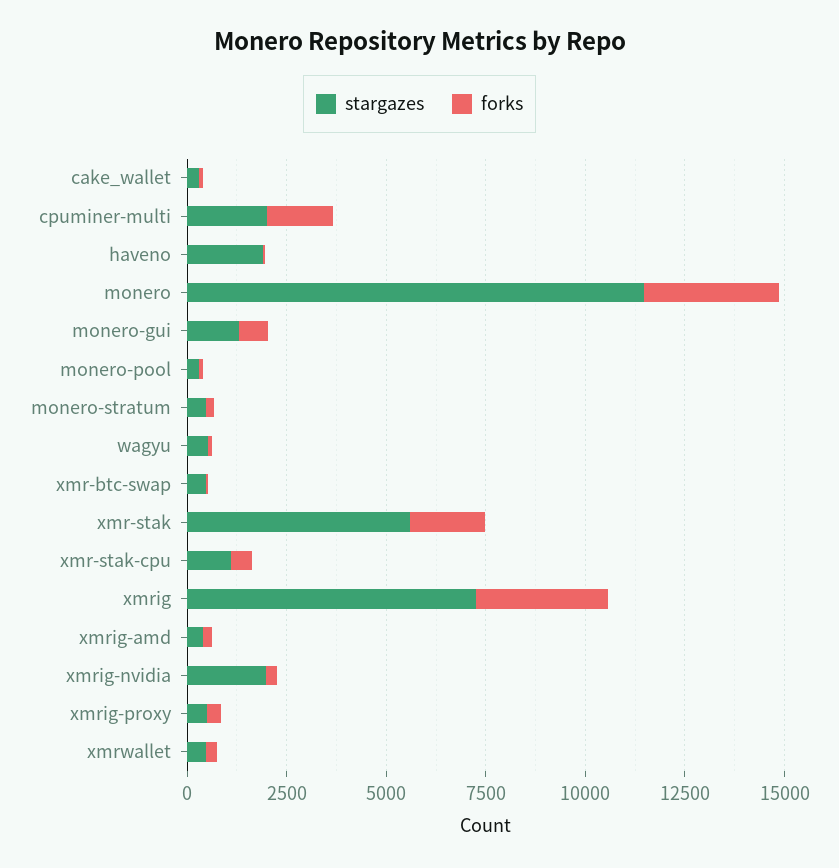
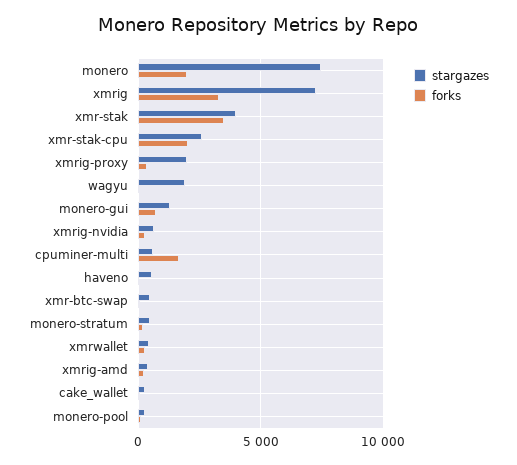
stargazes, cpuminer-multi: 2000 -> 500
stargazes, haveno: 2000 -> 500
stargazes, monero: 11500 -> 7500
forks, monero: 3500 -> 2000
stargazes, wagyu: 500 -> 2000
stargazes, xmr-stak: 5500 -> 4000
forks, xmr-stak: 2000 -> 3500
stargazes, xmr-stak-cpu: 1000 -> 2500
forks, xmr-stak-cpu: 500 -> 2000
stargazes, xmrig-nvidia: 2000 -> 500
stargazes, xmrig-proxy: 500 -> 2000

